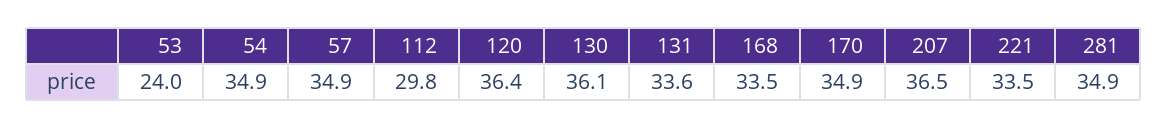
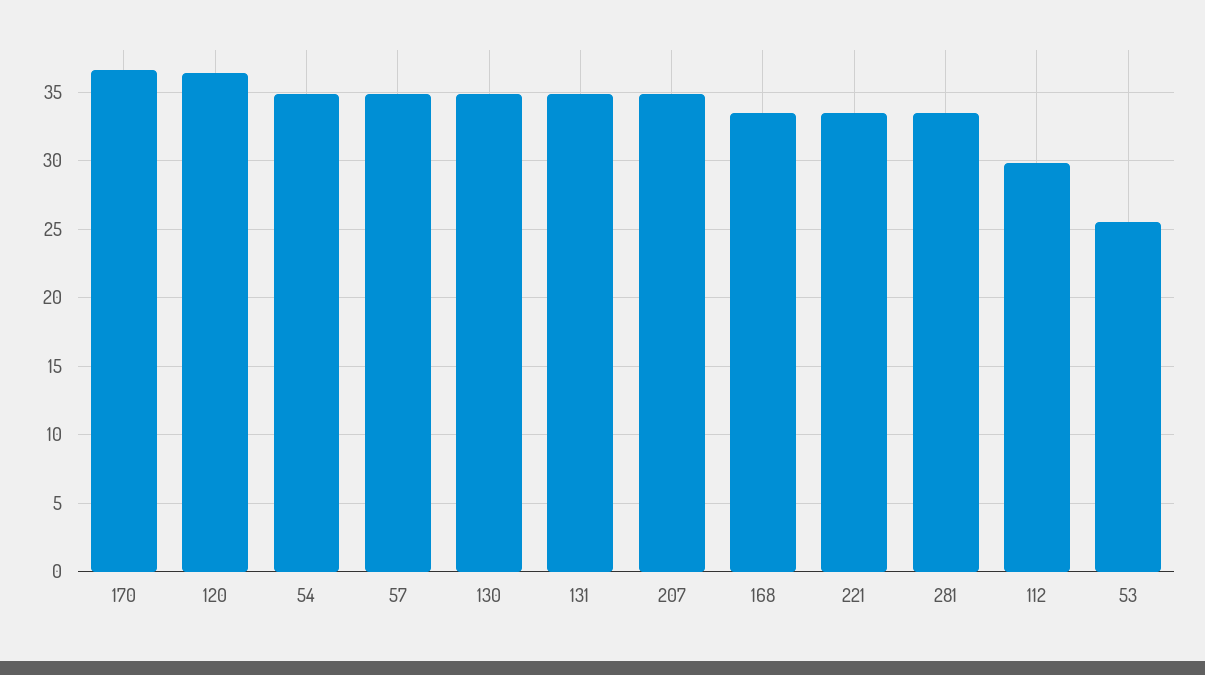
53: 24 -> 25.5
130: 36.1 -> 35
131: 33.6 -> 35
170: 34.9 -> 36.5
207: 36.5 -> 35
281: 34.9 -> 33.5

